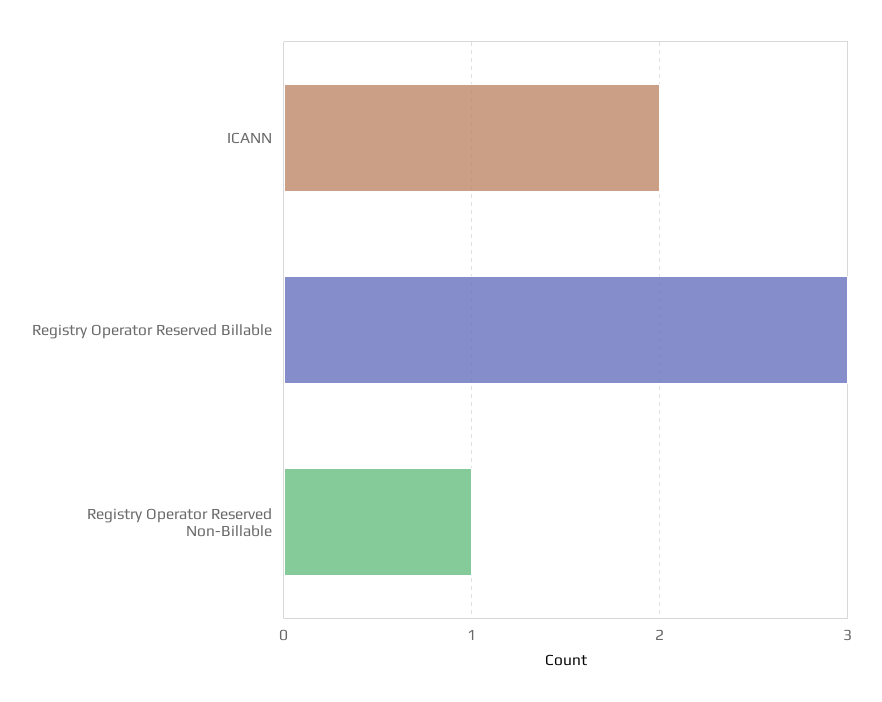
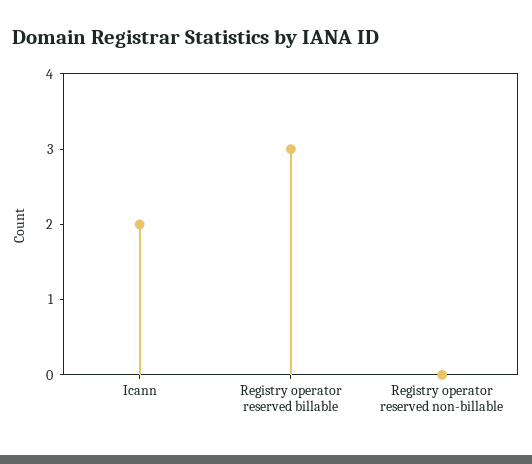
Registry Operator Reserved Non-Billable: 1 -> 0

